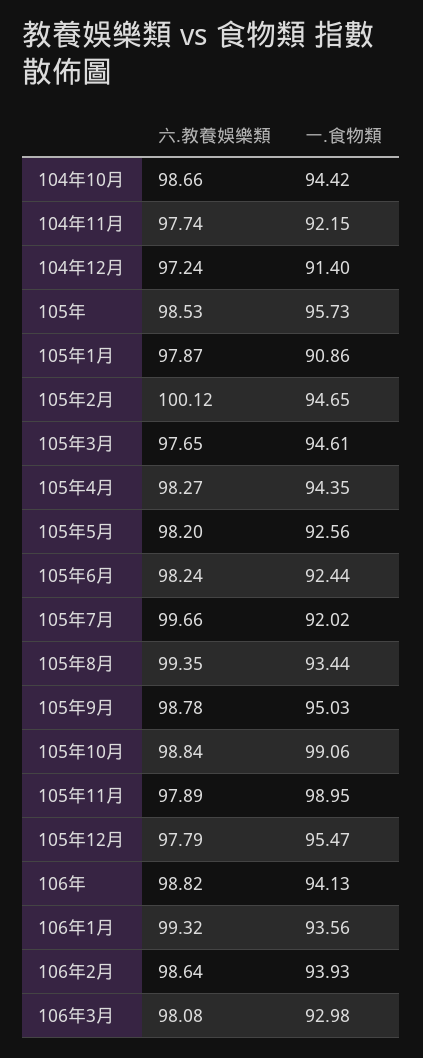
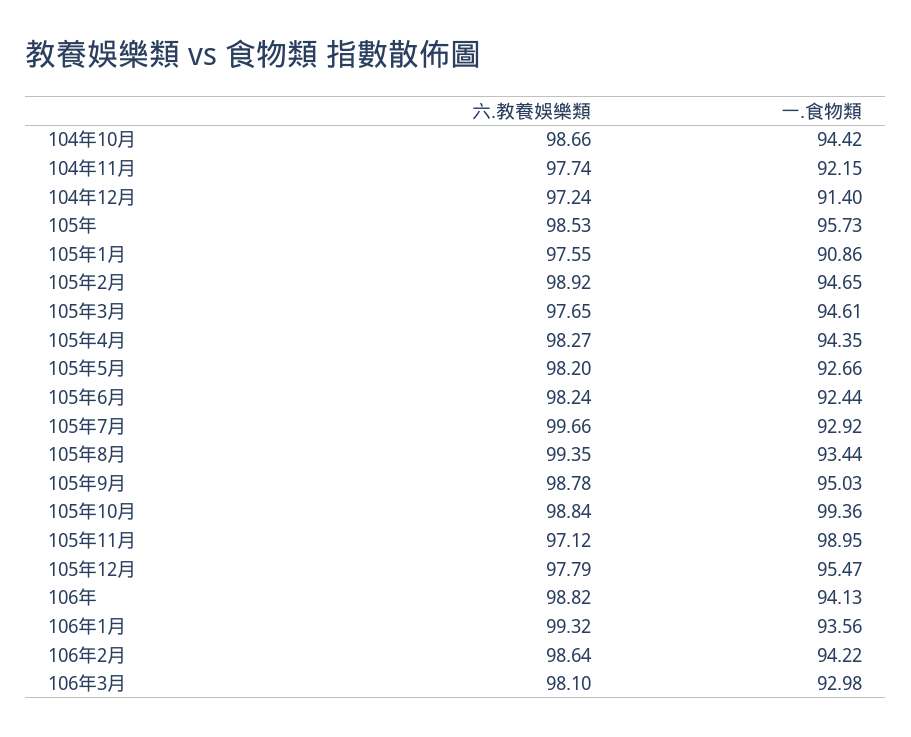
六.教養娛樂類, 105年1月: 97.87 -> 97.55
六.教養娛樂類, 105年2月: 100.12 -> 98.92
一.食物類, 105年5月: 92.56 -> 92.66
一.食物類, 105年7月: 92.02 -> 92.92
一.食物類, 105年10月: 99.06 -> 99.36
六.教養娛樂類, 105年11月: 97.89 -> 97.12
一.食物類, 106年2月: 93.93 -> 94.22
六.教養娛樂類, 106年3月: 98.08 -> 98.1

